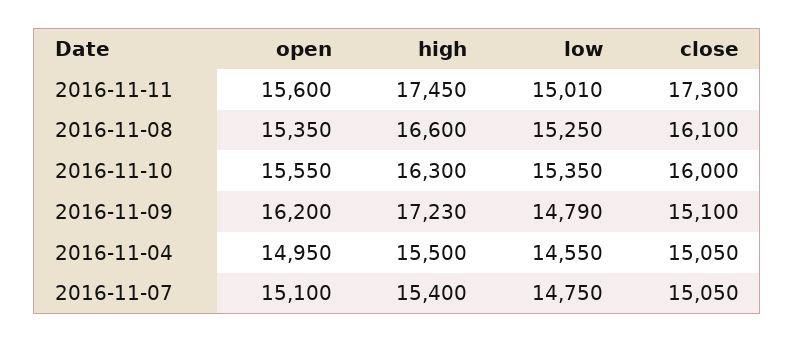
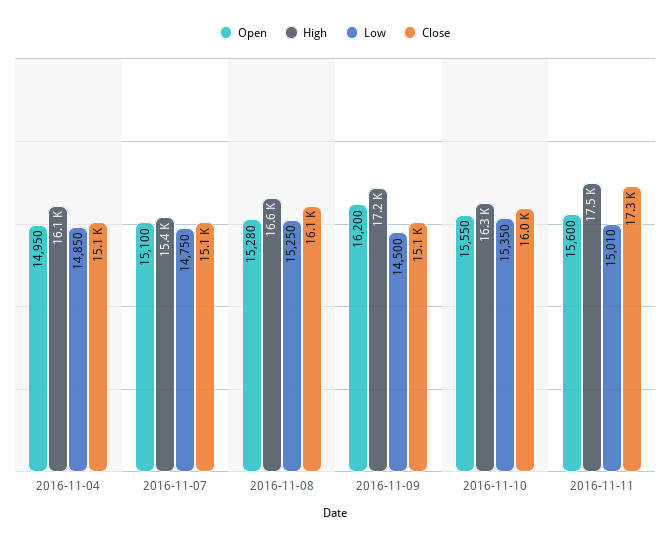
open, 2016-11-08: 15350 -> 15280
low, 2016-11-09: 14790 -> 14500
high, 2016-11-04: 15500 -> 16100
low, 2016-11-04: 14550 -> 14850

